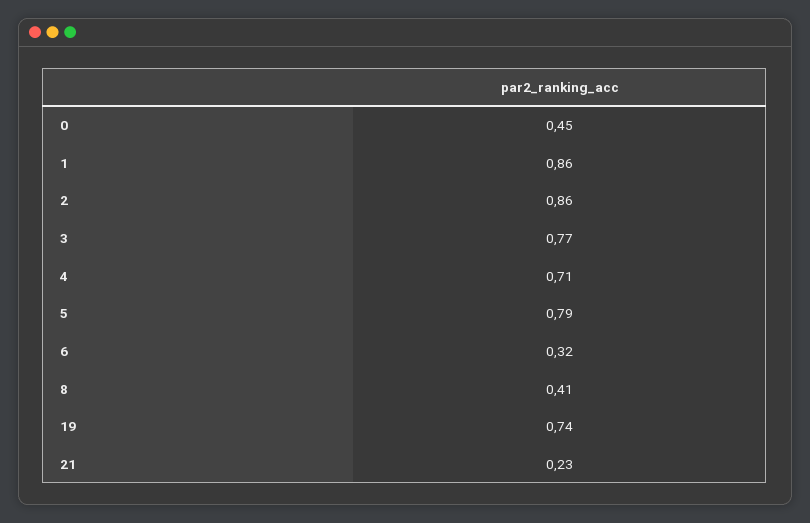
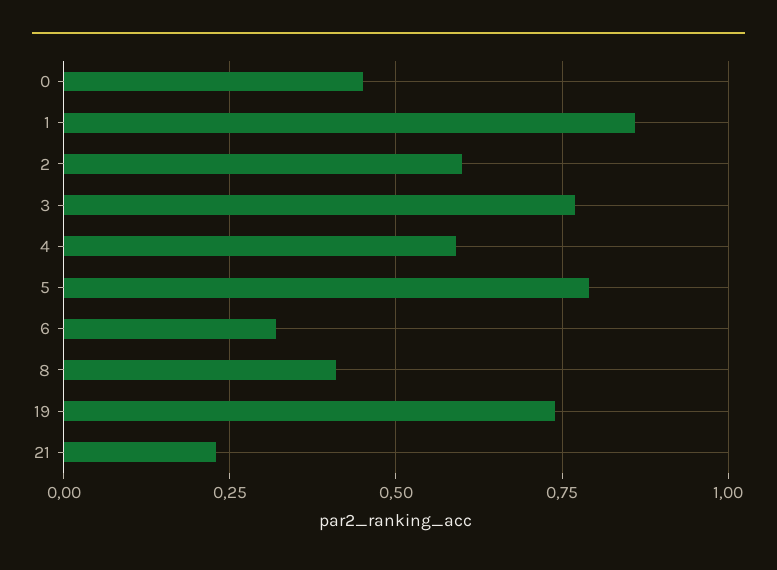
2: 0.86 -> 0.6
4: 0.71 -> 0.6

